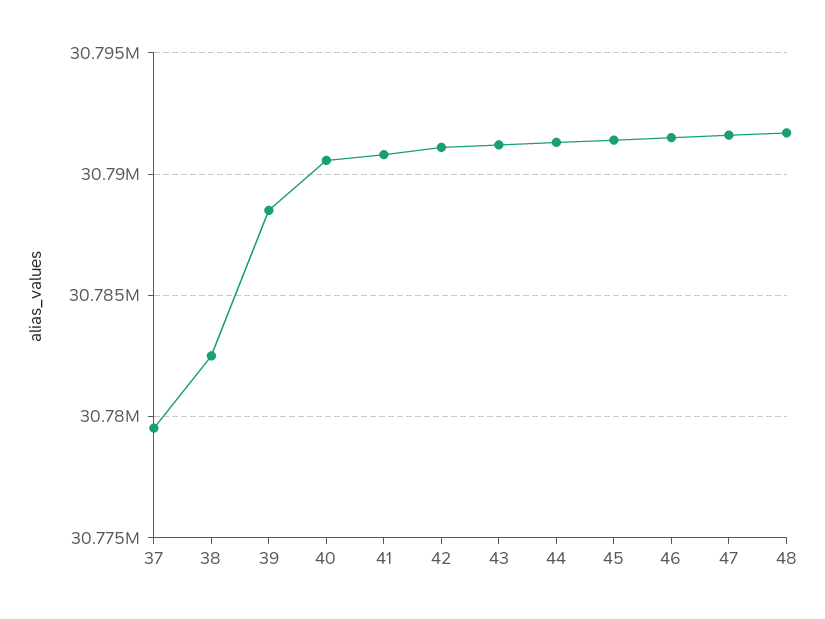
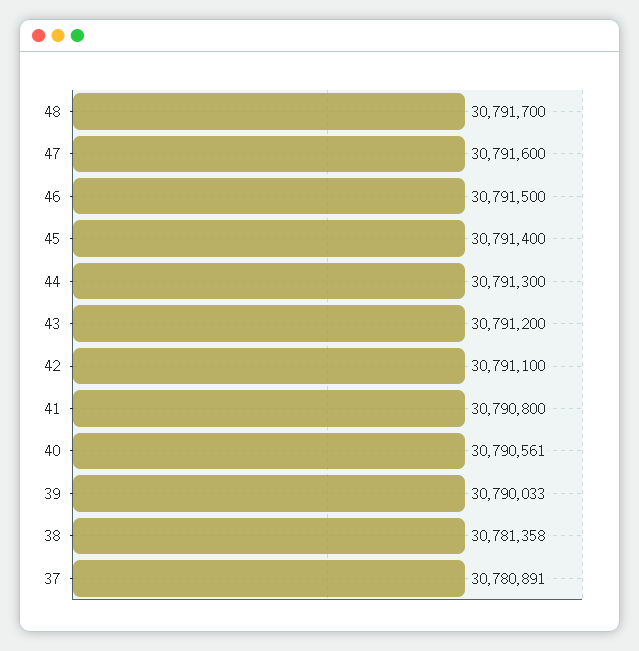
37: 30779500 -> 30780891
38: 30782500 -> 30781358
39: 30788500 -> 30790033

